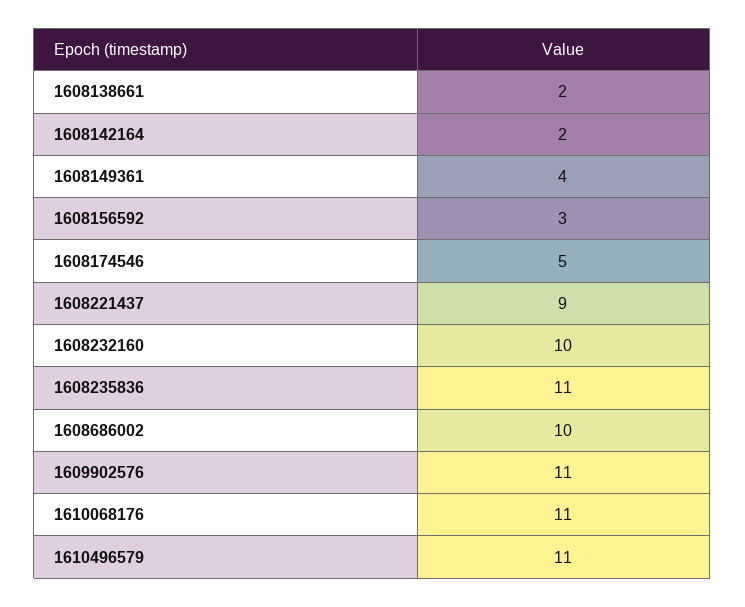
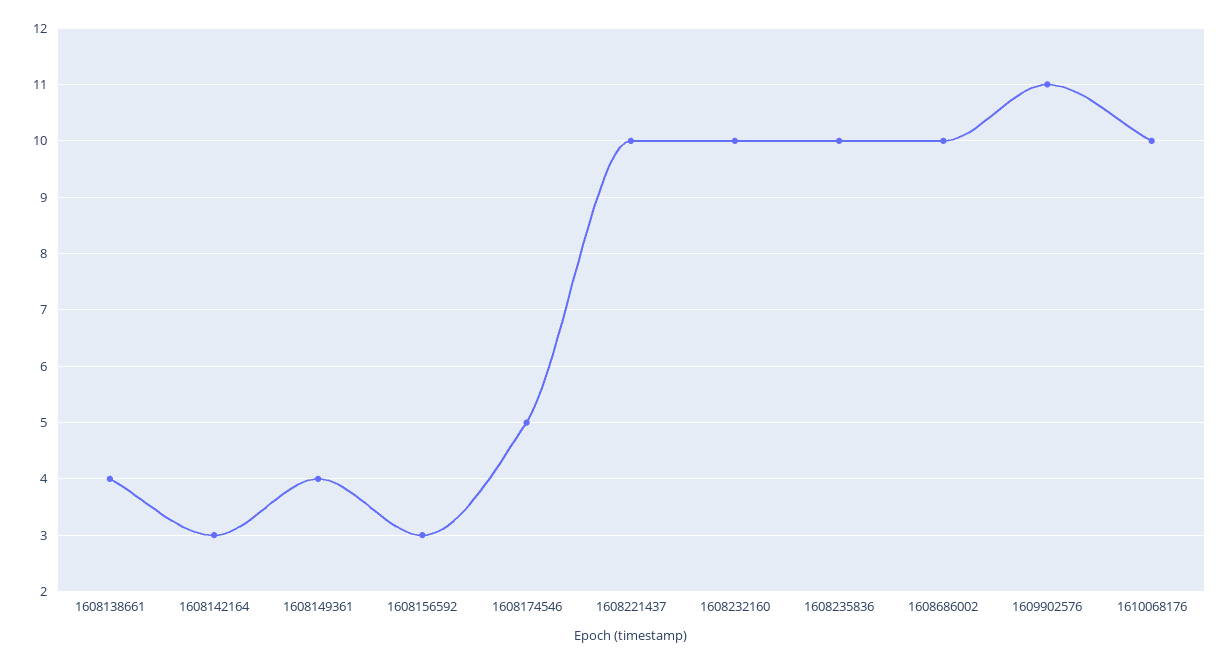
1608138661: 2 -> 4
1608142164: 2 -> 3
1608221437: 9 -> 10
1608235836: 11 -> 10
1610068176: 11 -> 10
1610496579: 11 -> none

